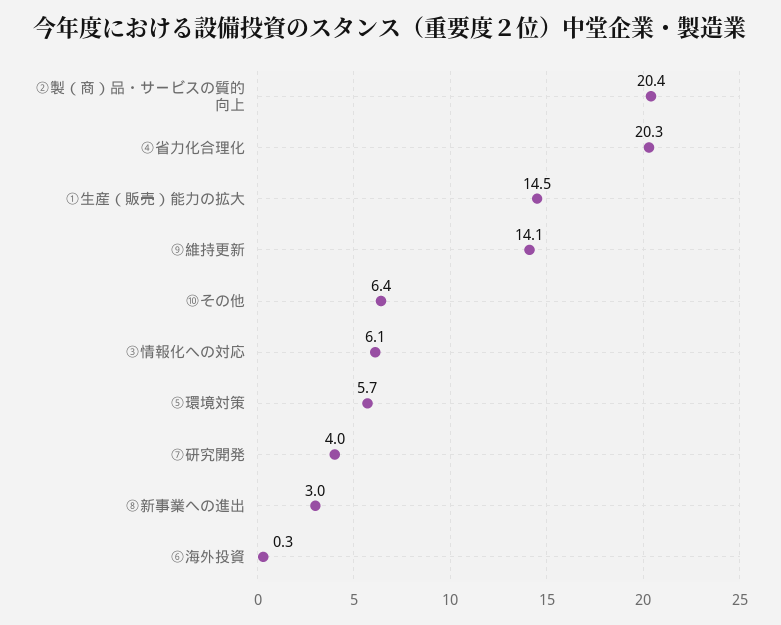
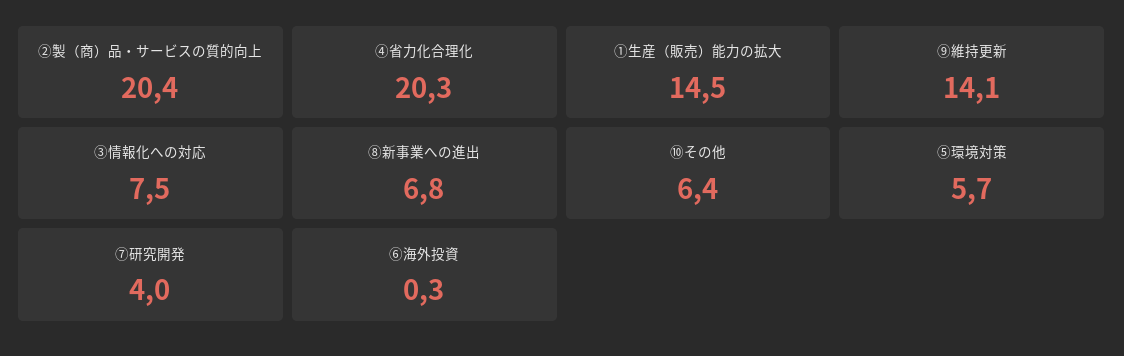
③情報化への対応: 6.1 -> 7.5
⑧新事業への進出: 3 -> 6.8

